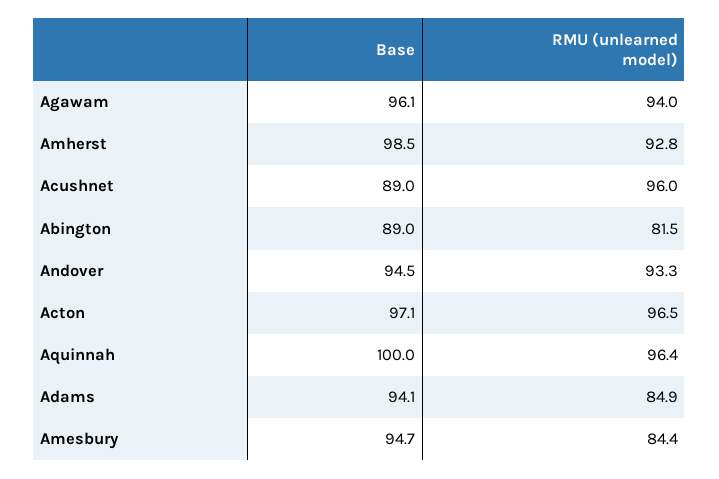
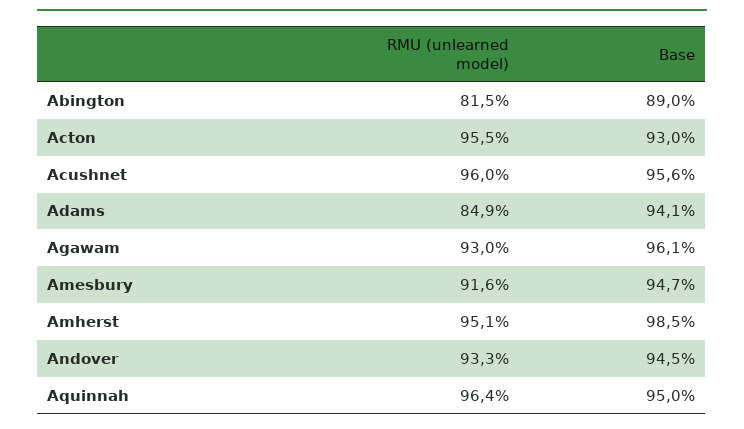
RMU (unlearned model), Agawam: 94 -> 93
RMU (unlearned model), Amherst: 92.8 -> 95.1
Base, Acushnet: 89 -> 95.6
Base, Acton: 97.1 -> 93
RMU (unlearned model), Acton: 96.5 -> 95.5
Base, Aquinnah: 100 -> 95
RMU (unlearned model), Amesbury: 84.4 -> 91.6

